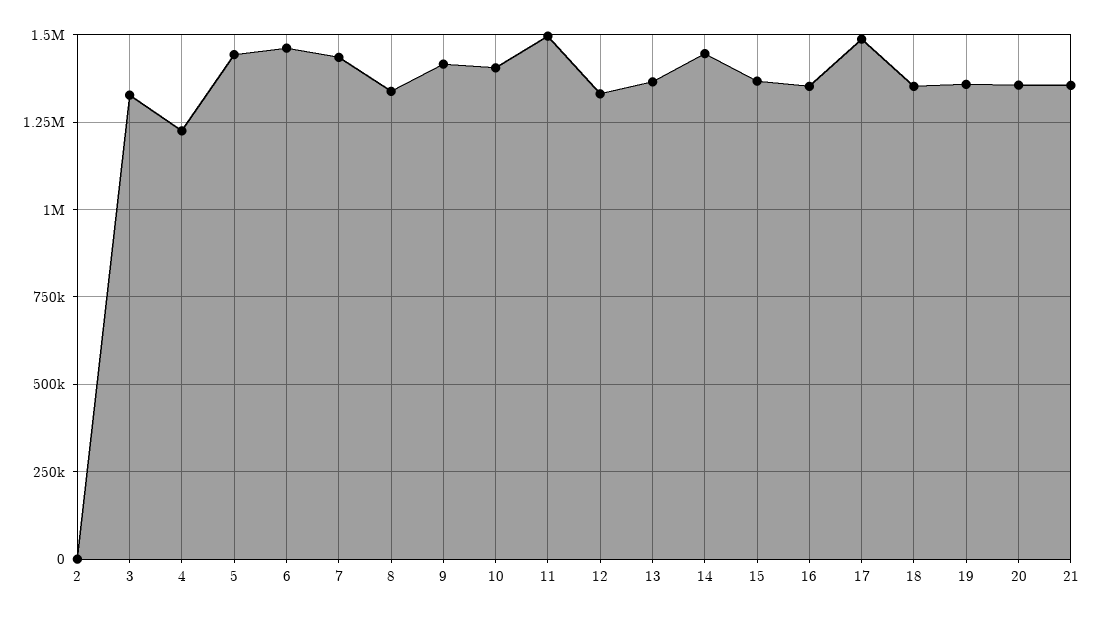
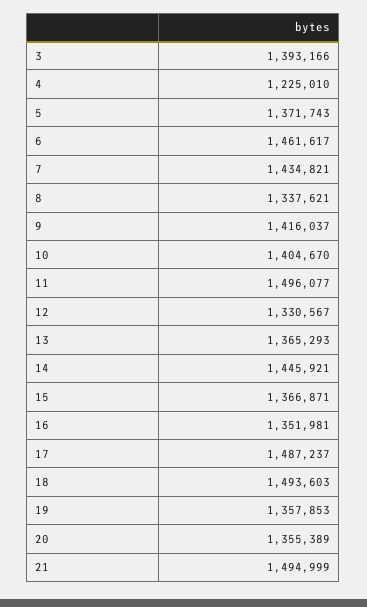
2: 0 -> none
3: 1325000 -> 1393166
5: 1450000 -> 1371743
18: 1350000 -> 1493603
21: 1350000 -> 1494999

